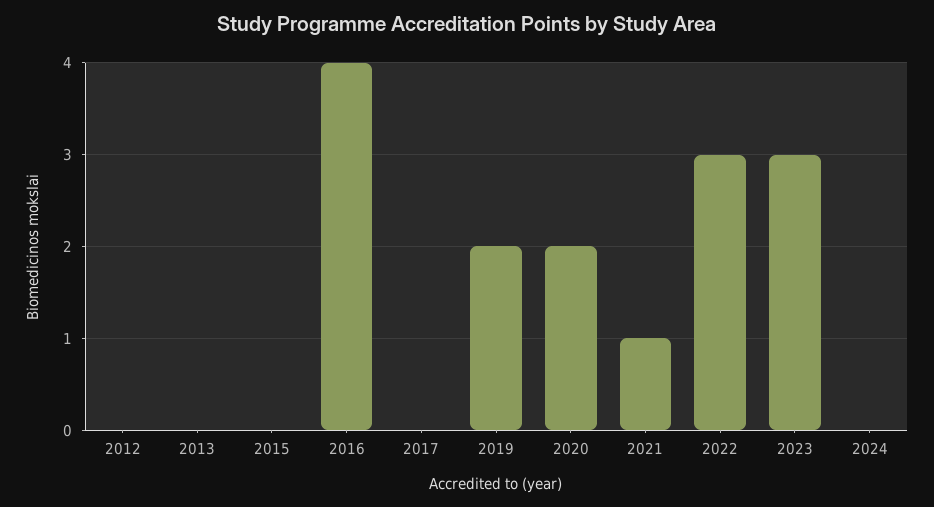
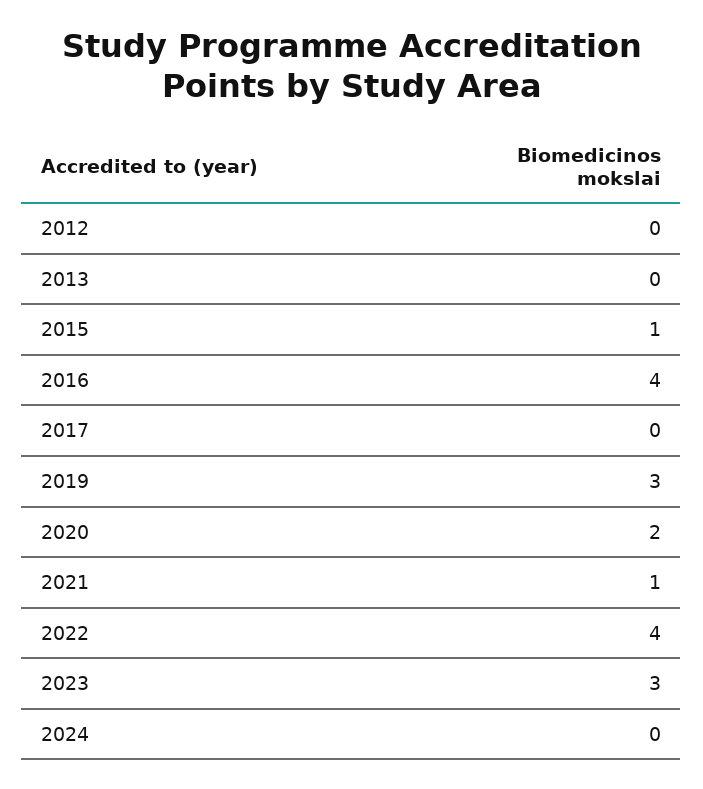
2015: 0 -> 1
2019: 2 -> 3
2022: 3 -> 4

